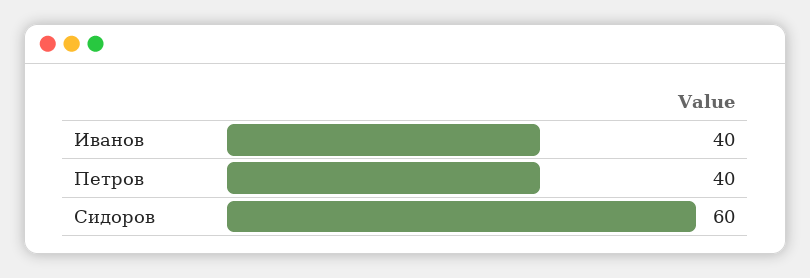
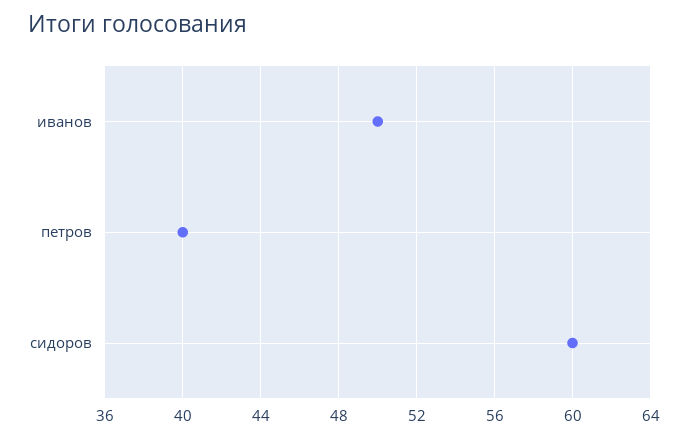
Иванов: 40 -> 50

